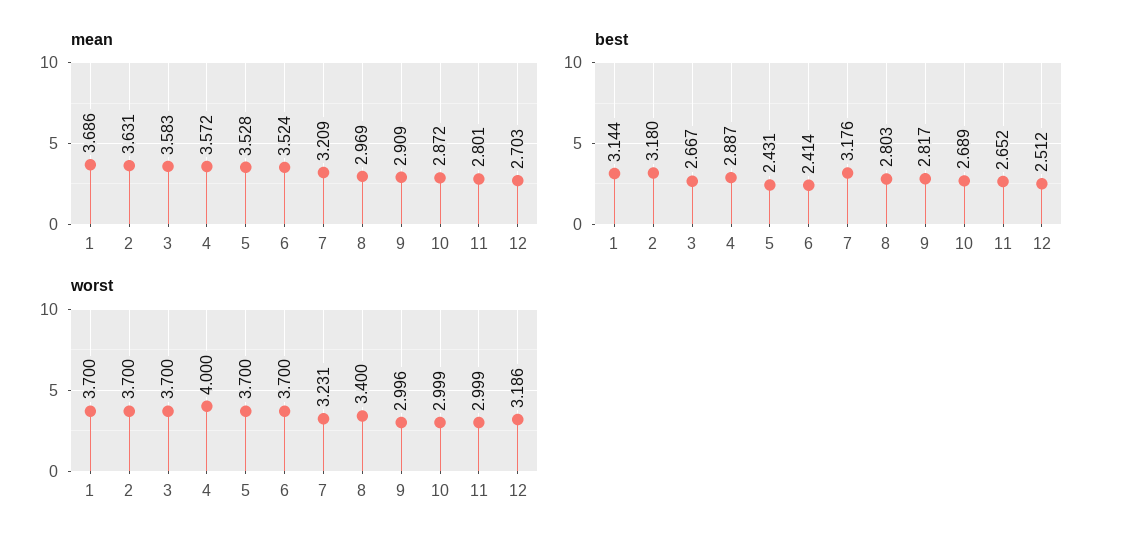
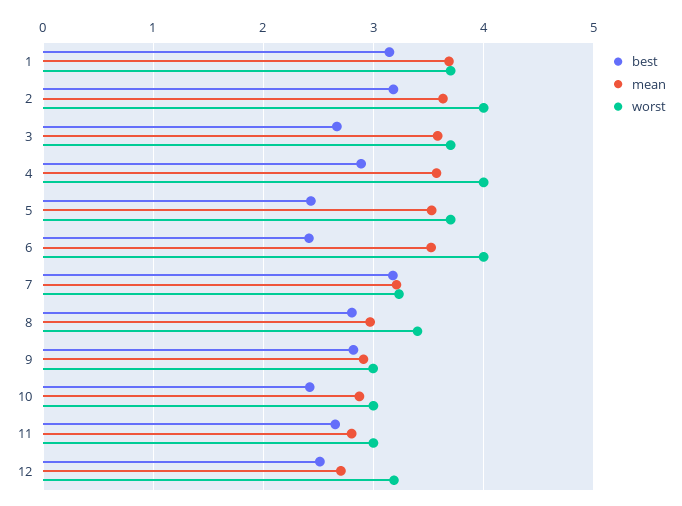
best, 10: 2.689 -> 2.4
worst, 2: 3.7 -> 4
worst, 6: 3.7 -> 4

